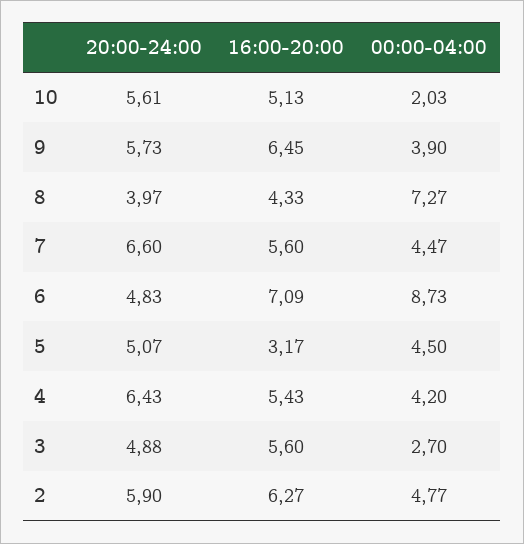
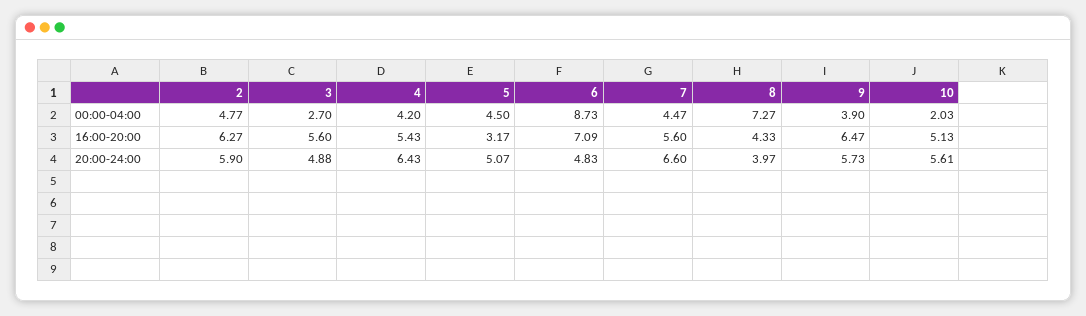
16:00-20:00, 9: 6.45 -> 6.47

